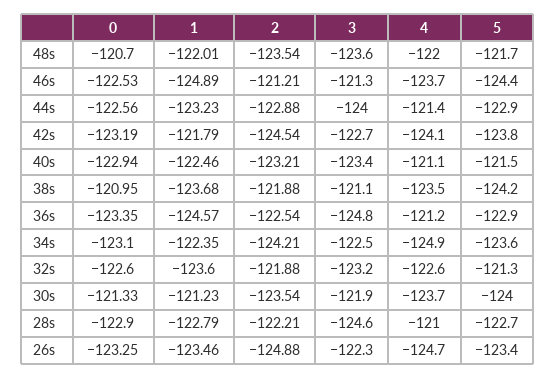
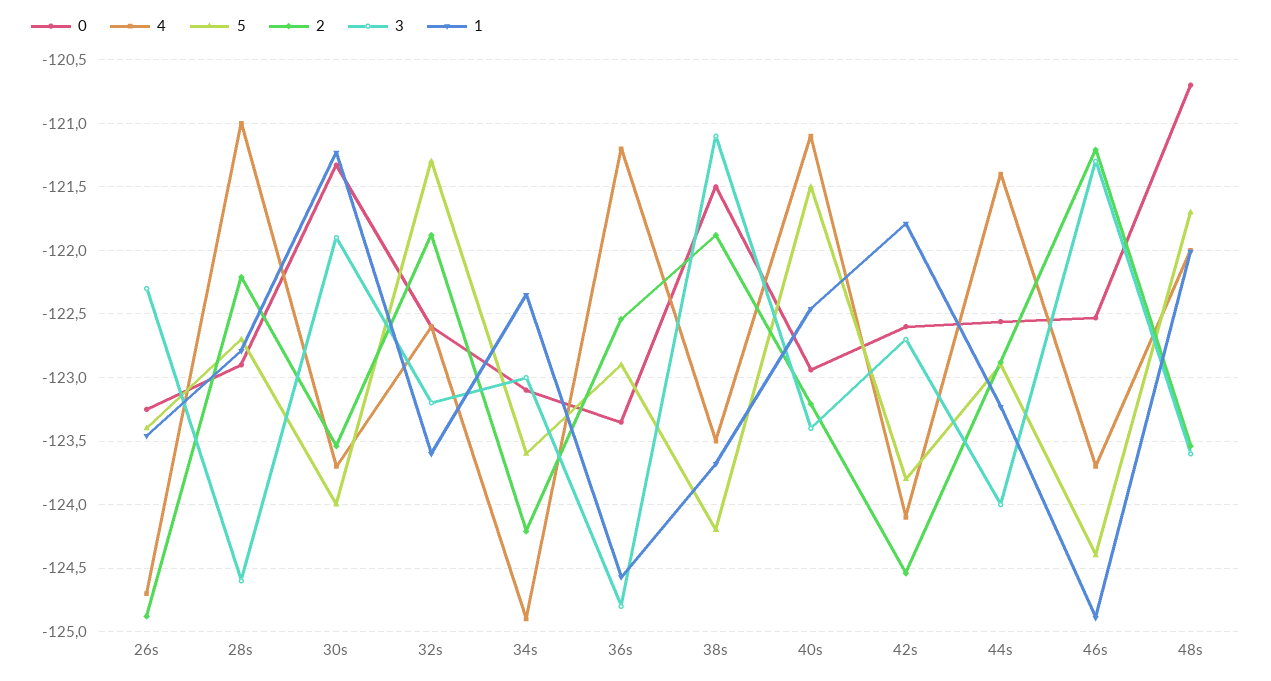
0, 42s: -123.19 -> -122.6
0, 38s: -120.95 -> -121.5
3, 34s: -122.5 -> -123

